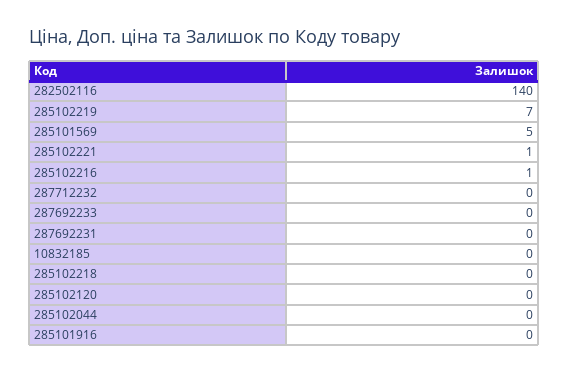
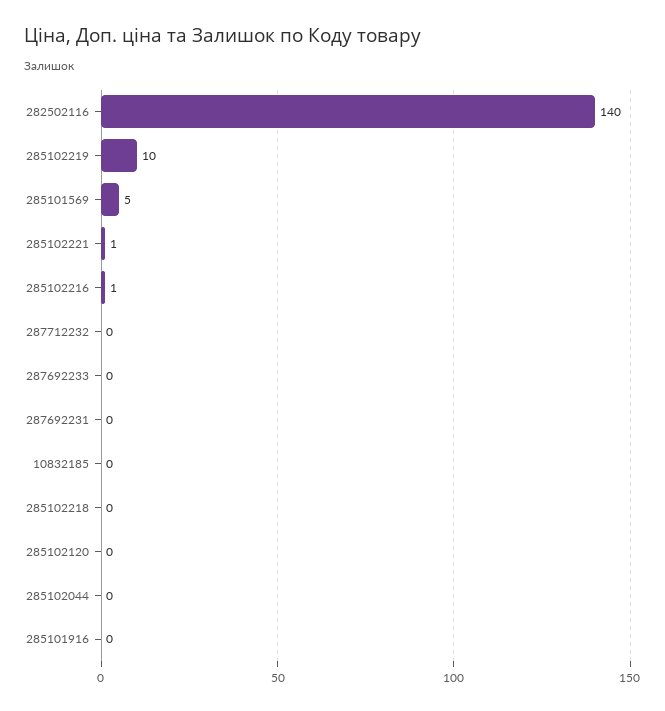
285102219: 7 -> 10

